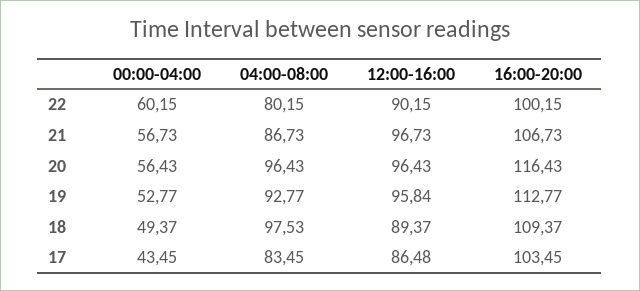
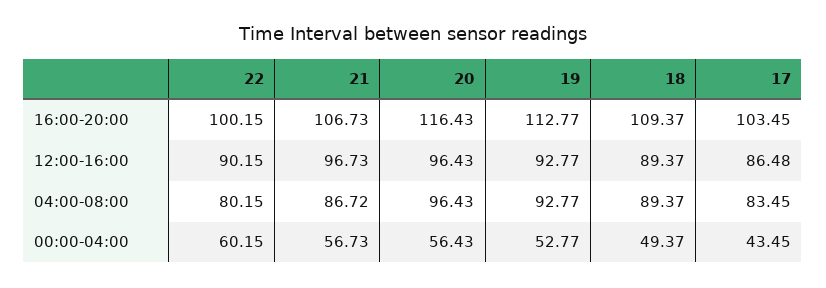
04:00-08:00, 21: 86.73 -> 86.72
12:00-16:00, 19: 95.84 -> 92.77
04:00-08:00, 18: 97.53 -> 89.37

